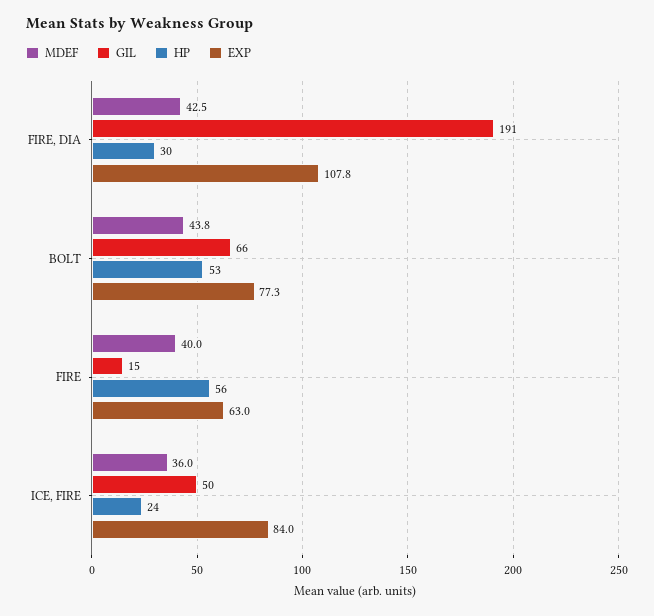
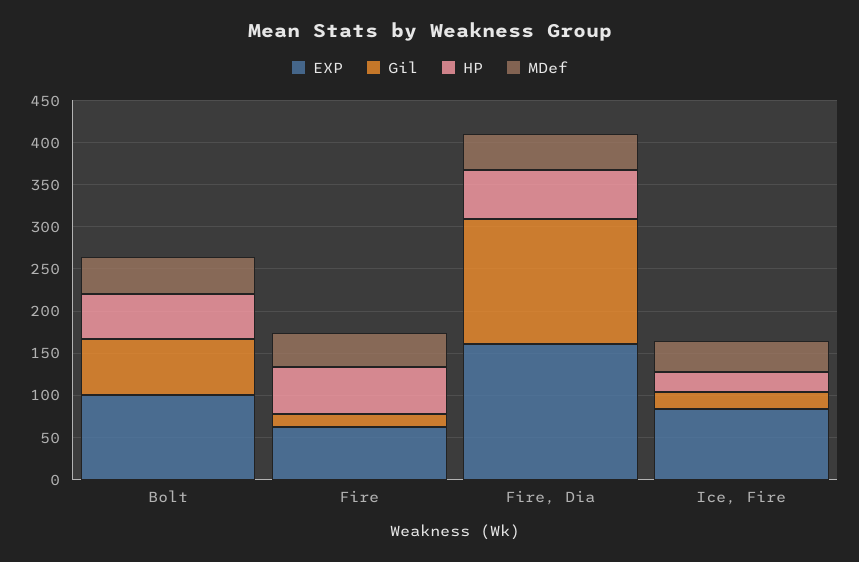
GIL, FIRE, DIA: 191 -> 150
HP, FIRE, DIA: 30 -> 60
EXP, FIRE, DIA: 107.8 -> 160
EXP, BOLT: 77.3 -> 100
GIL, ICE, FIRE: 50 -> 20

